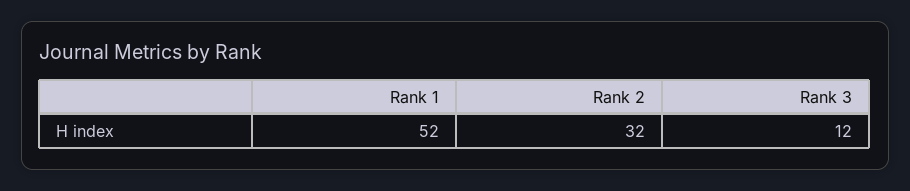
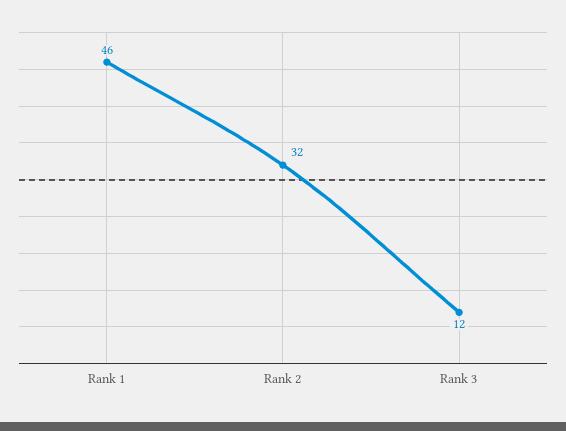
Rank 1: 52 -> 46

